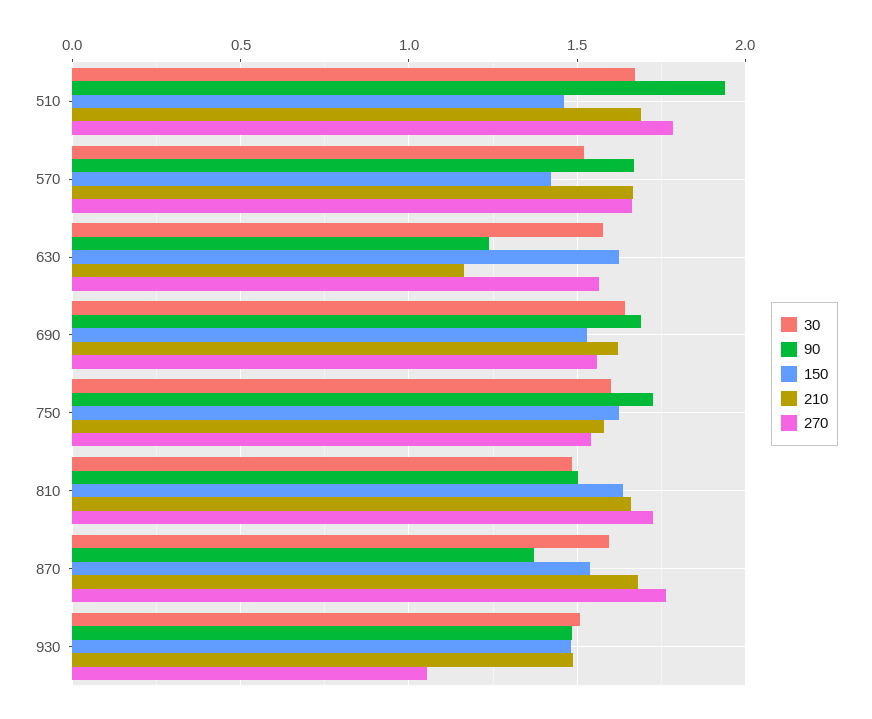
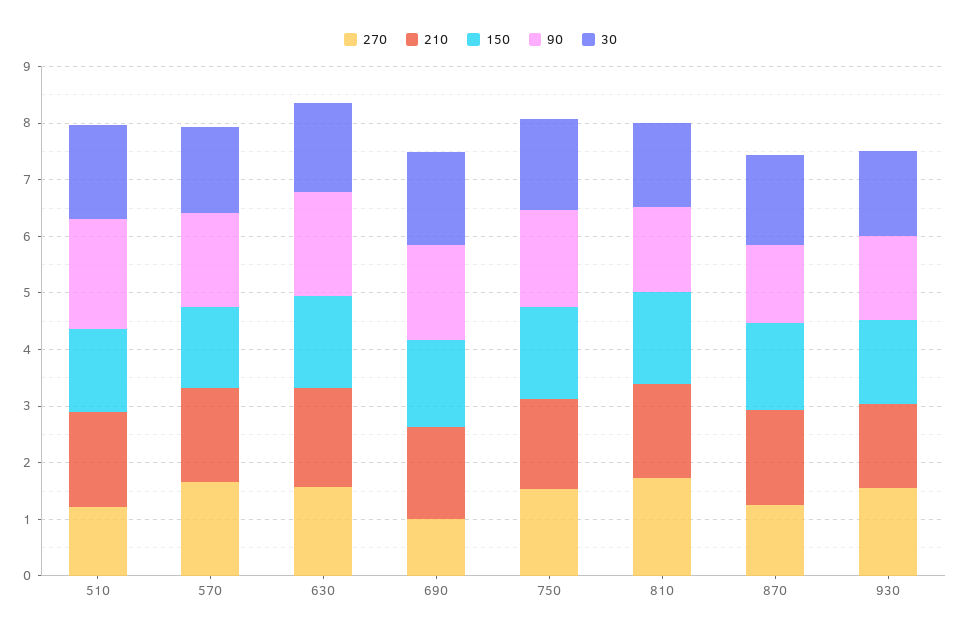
270, 510: 1.8 -> 1.2
90, 630: 1.25 -> 1.8
210, 630: 1.15 -> 1.8
270, 690: 1.55 -> 1
270, 870: 1.75 -> 1.2
270, 930: 1.05 -> 1.6

